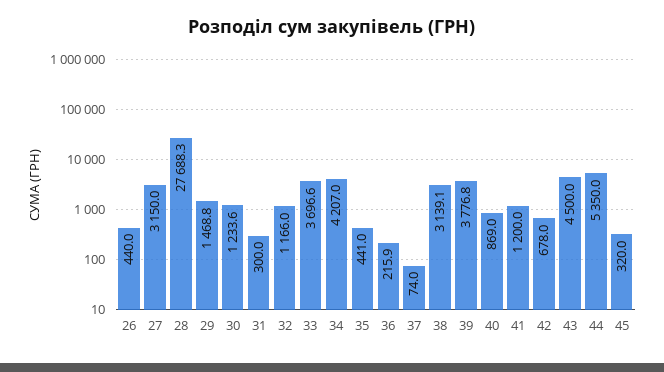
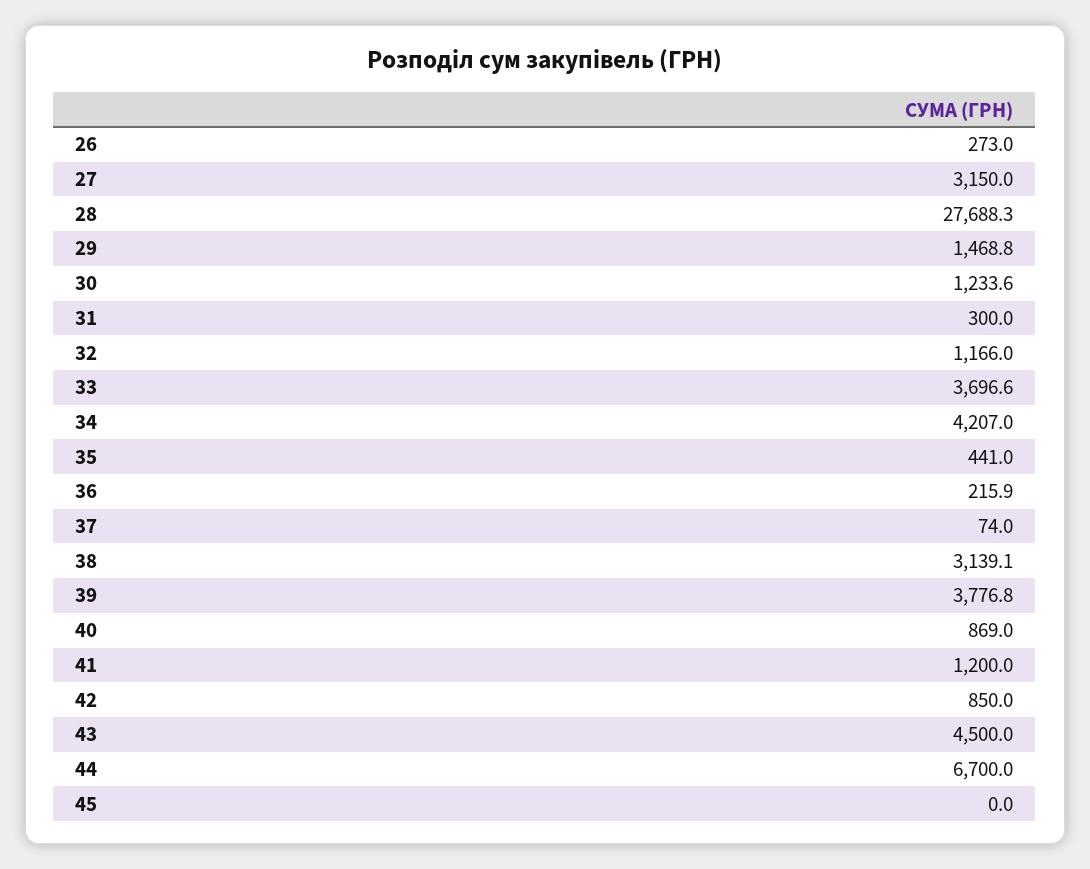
26: 440 -> 273
42: 678 -> 850
44: 5350 -> 6700
45: 320 -> 0

